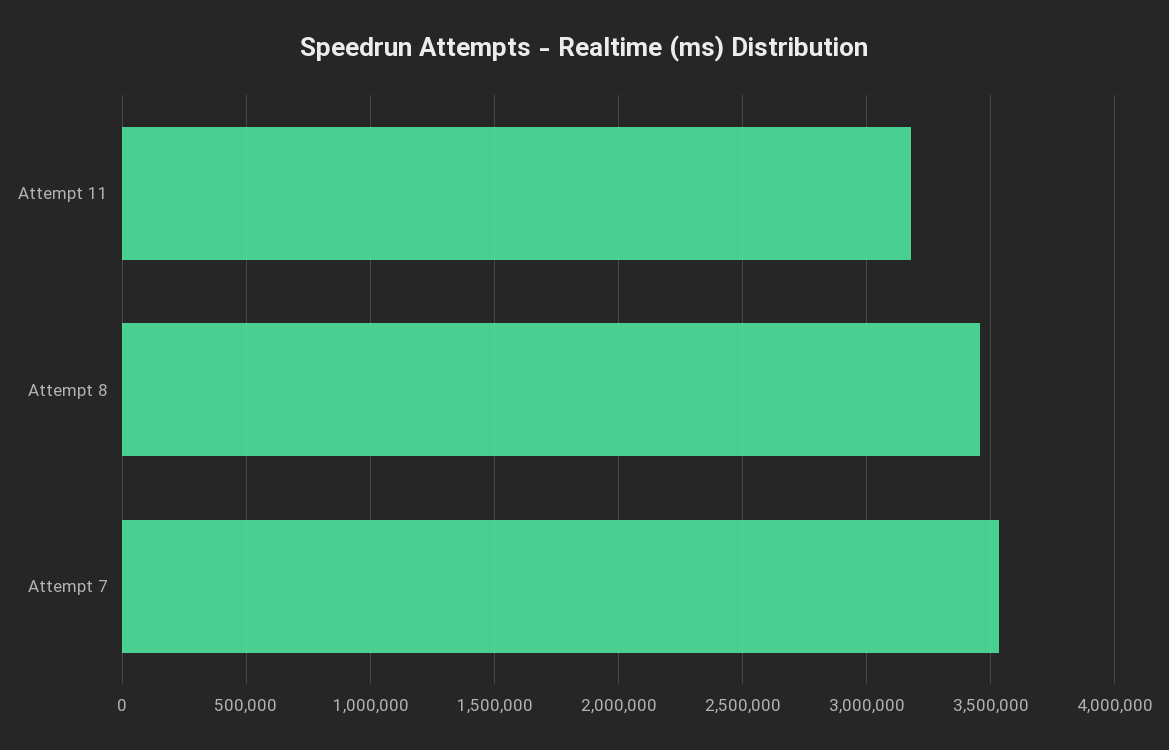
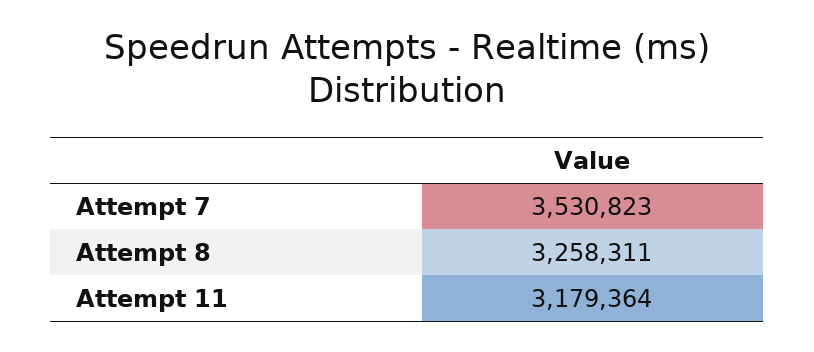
Attempt 8: 3450000 -> 3258311

